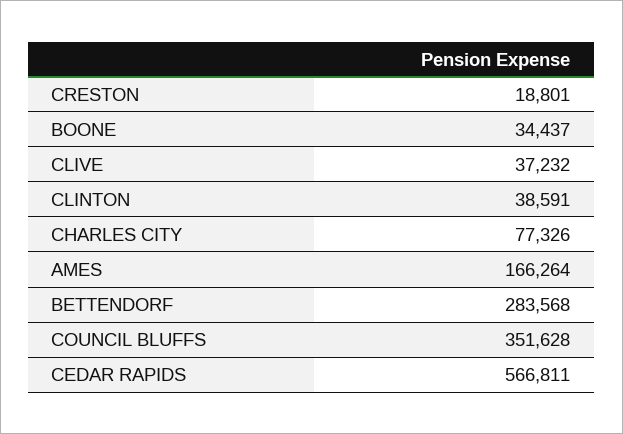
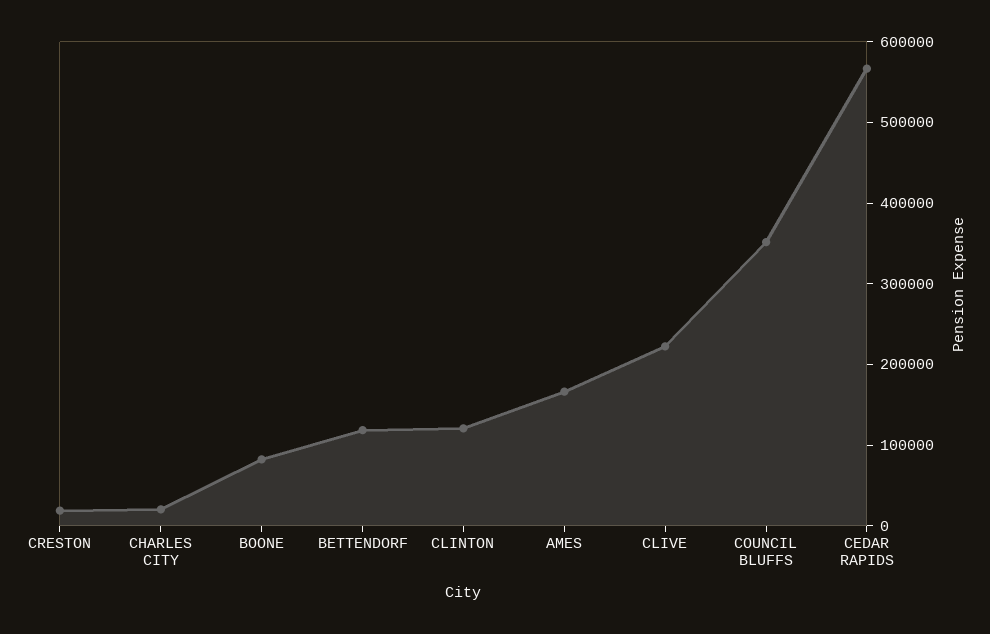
BOONE: 34437 -> 80000
CLIVE: 37232 -> 220000
CLINTON: 38591 -> 120000
CHARLES CITY: 77326 -> 20000
BETTENDORF: 283568 -> 120000

